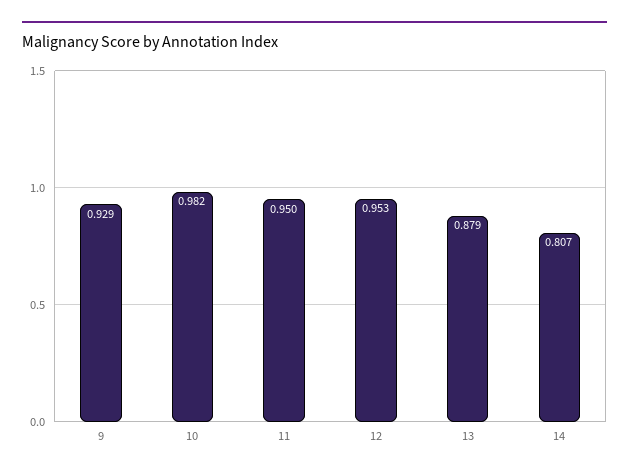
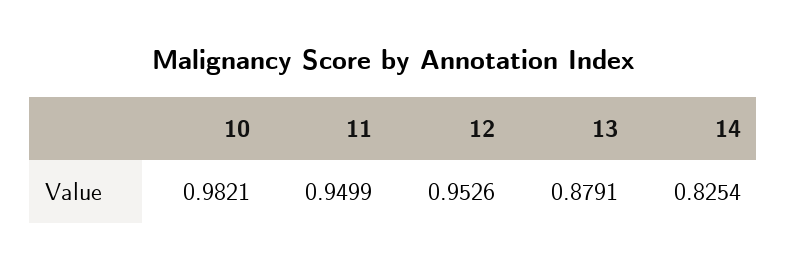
9: 0.929 -> none
14: 0.807 -> 0.8254

